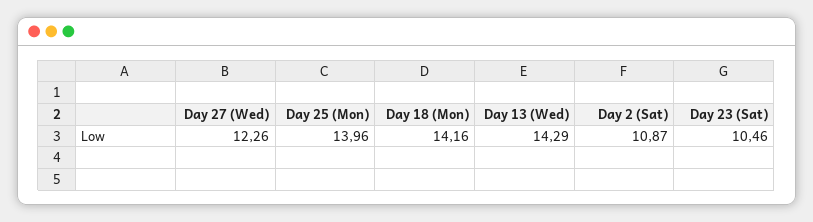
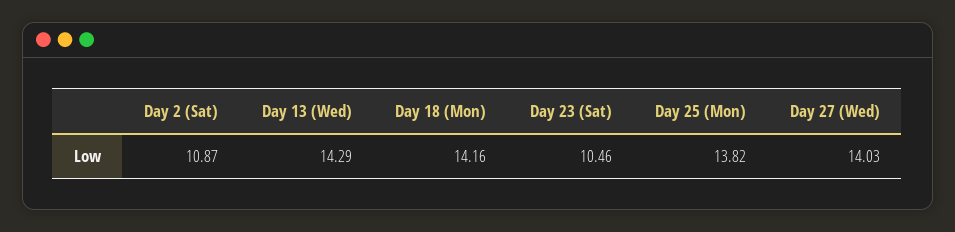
Day 27 (Wed): 12.26 -> 14.03
Day 25 (Mon): 13.96 -> 13.82

